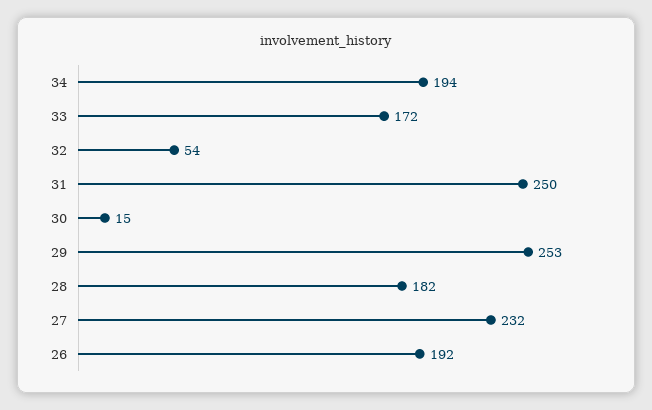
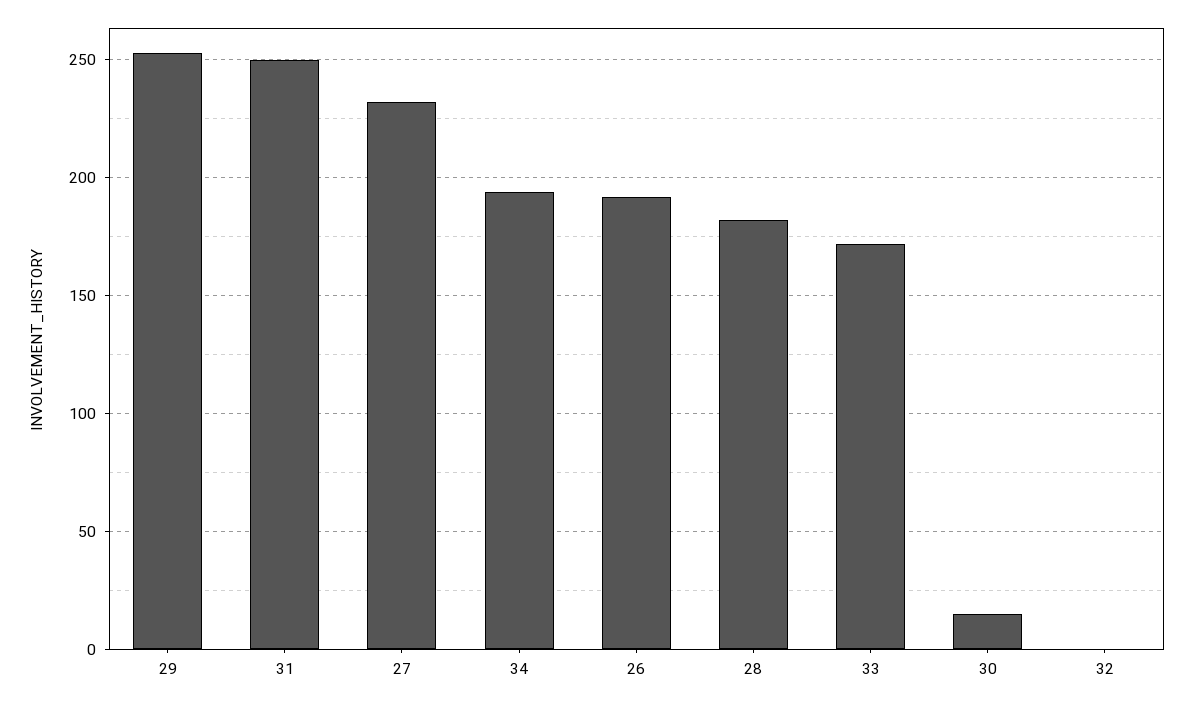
32: 54 -> 0

